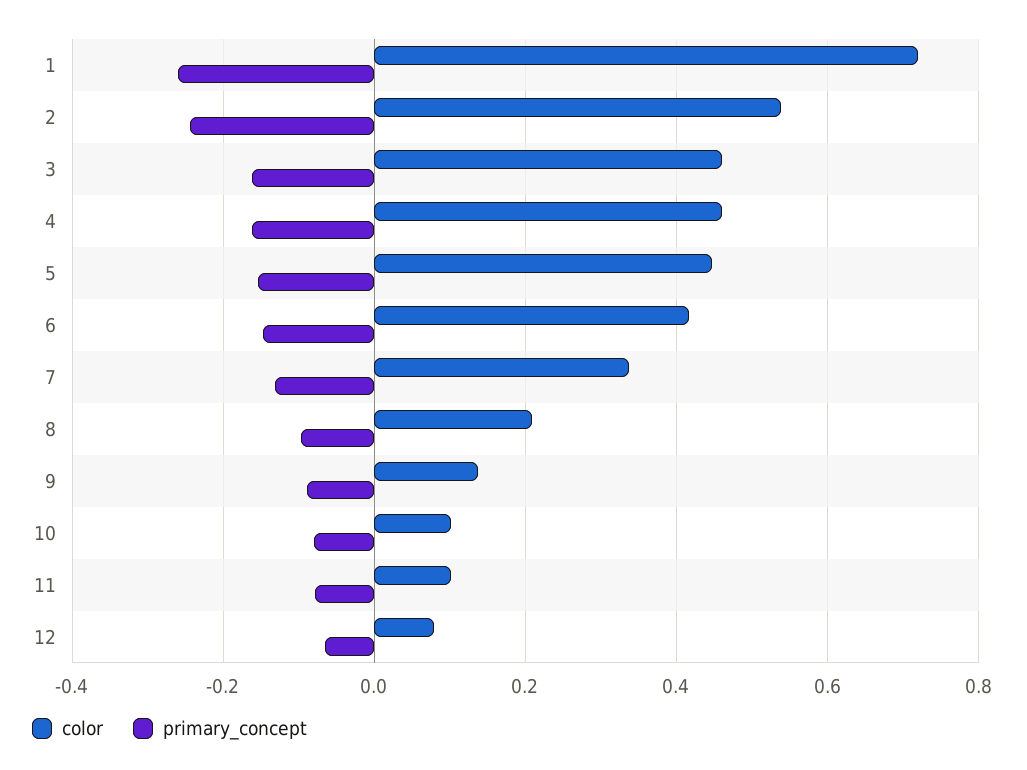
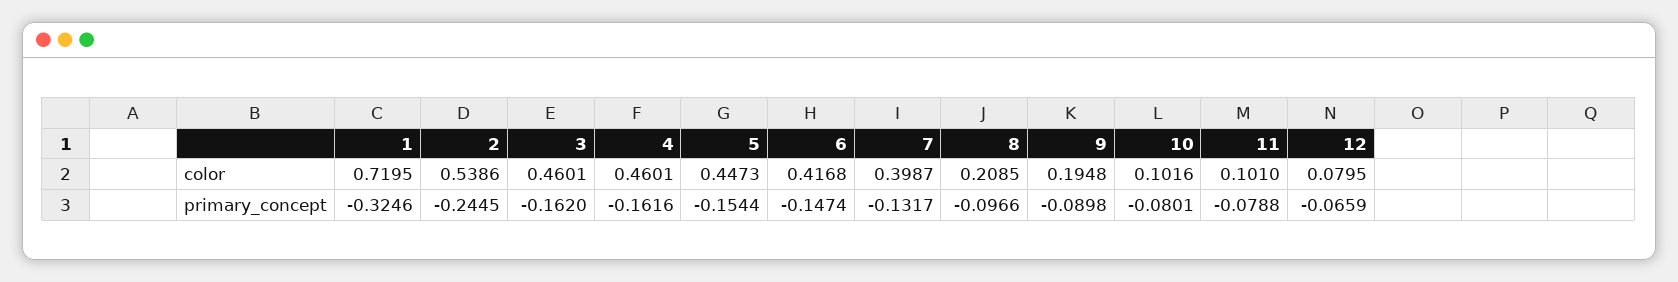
primary_concept, 1: -0.26 -> -0.3246
color, 7: 0.34 -> 0.3987
color, 9: 0.14 -> 0.1948

